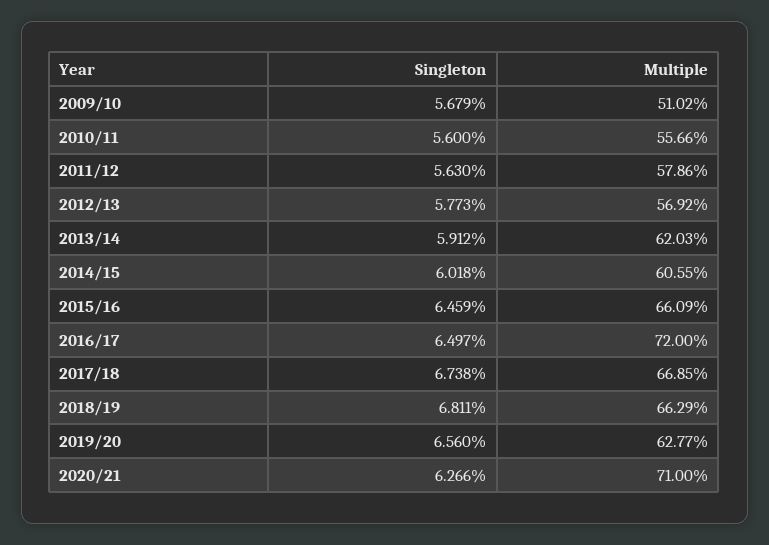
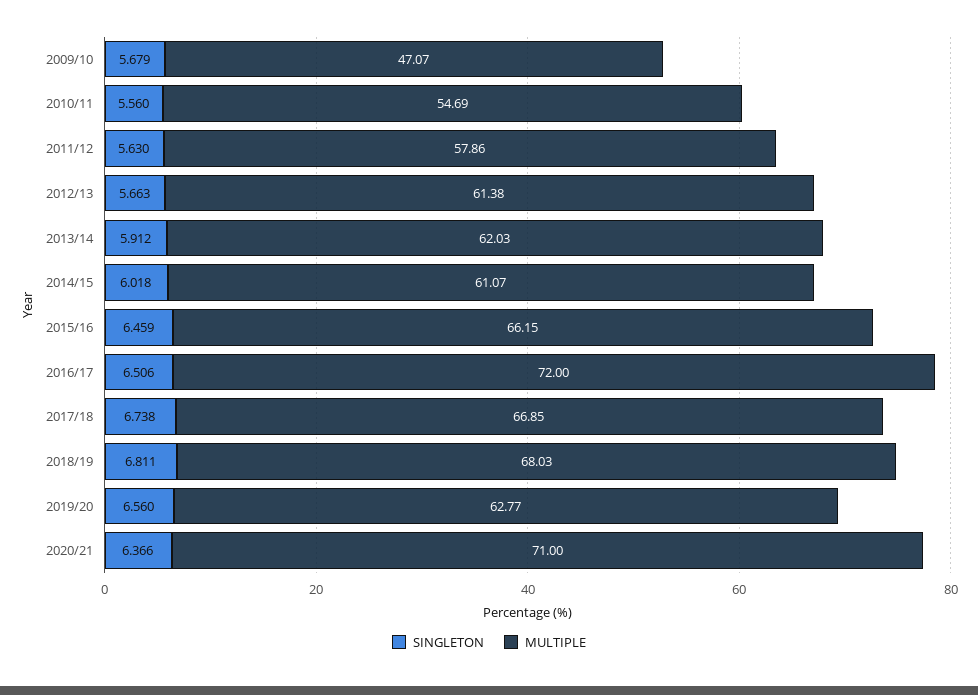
Multiple, 2009/10: 51.02 -> 47.07
Singleton, 2010/11: 5.6 -> 5.56
Multiple, 2010/11: 55.66 -> 54.69
Singleton, 2012/13: 5.773 -> 5.663
Multiple, 2012/13: 56.92 -> 61.38
Multiple, 2014/15: 60.55 -> 61.07
Multiple, 2015/16: 66.09 -> 66.15
Singleton, 2016/17: 6.497 -> 6.506
Multiple, 2018/19: 66.29 -> 68.03
Singleton, 2020/21: 6.266 -> 6.366

